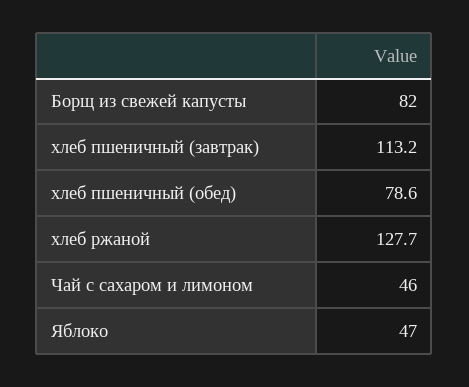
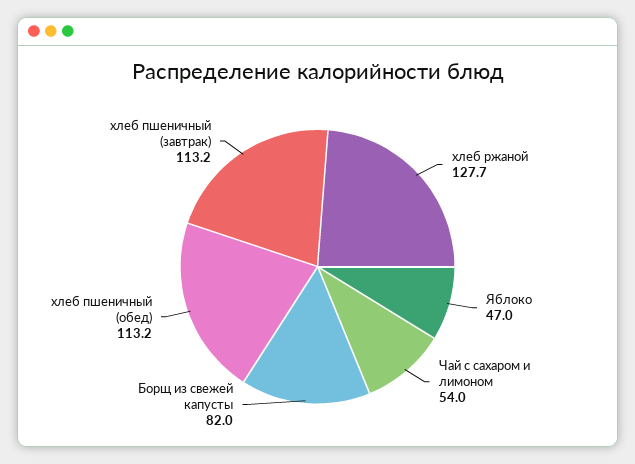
хлеб пшеничный (обед): 78.6 -> 113.2
Чай с сахаром и лимоном: 46 -> 54

